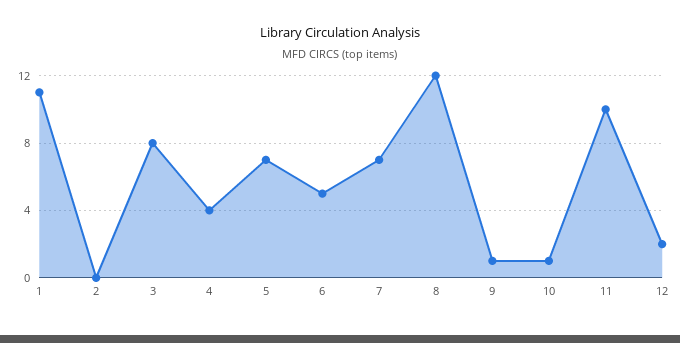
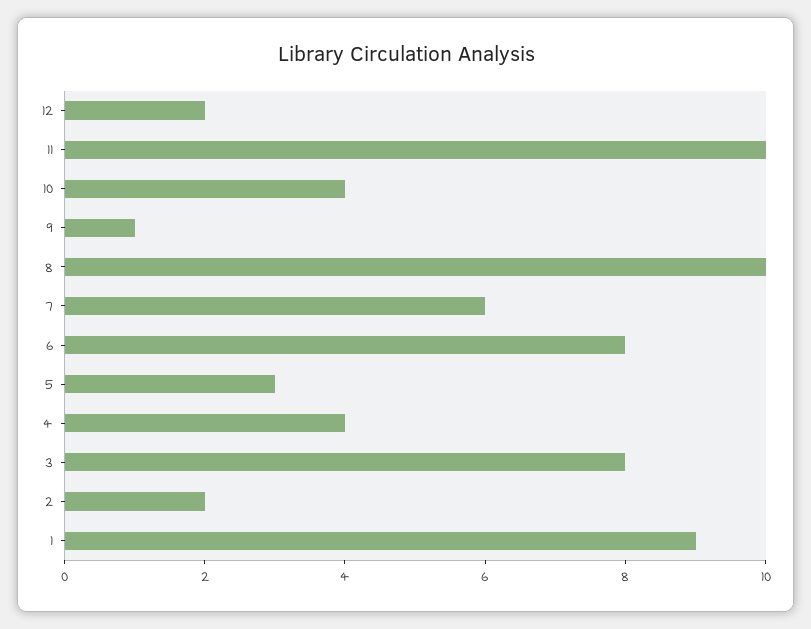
1: 11 -> 9
2: 0 -> 2
5: 7 -> 3
6: 5 -> 8
7: 7 -> 6
8: 12 -> 10
10: 1 -> 4

